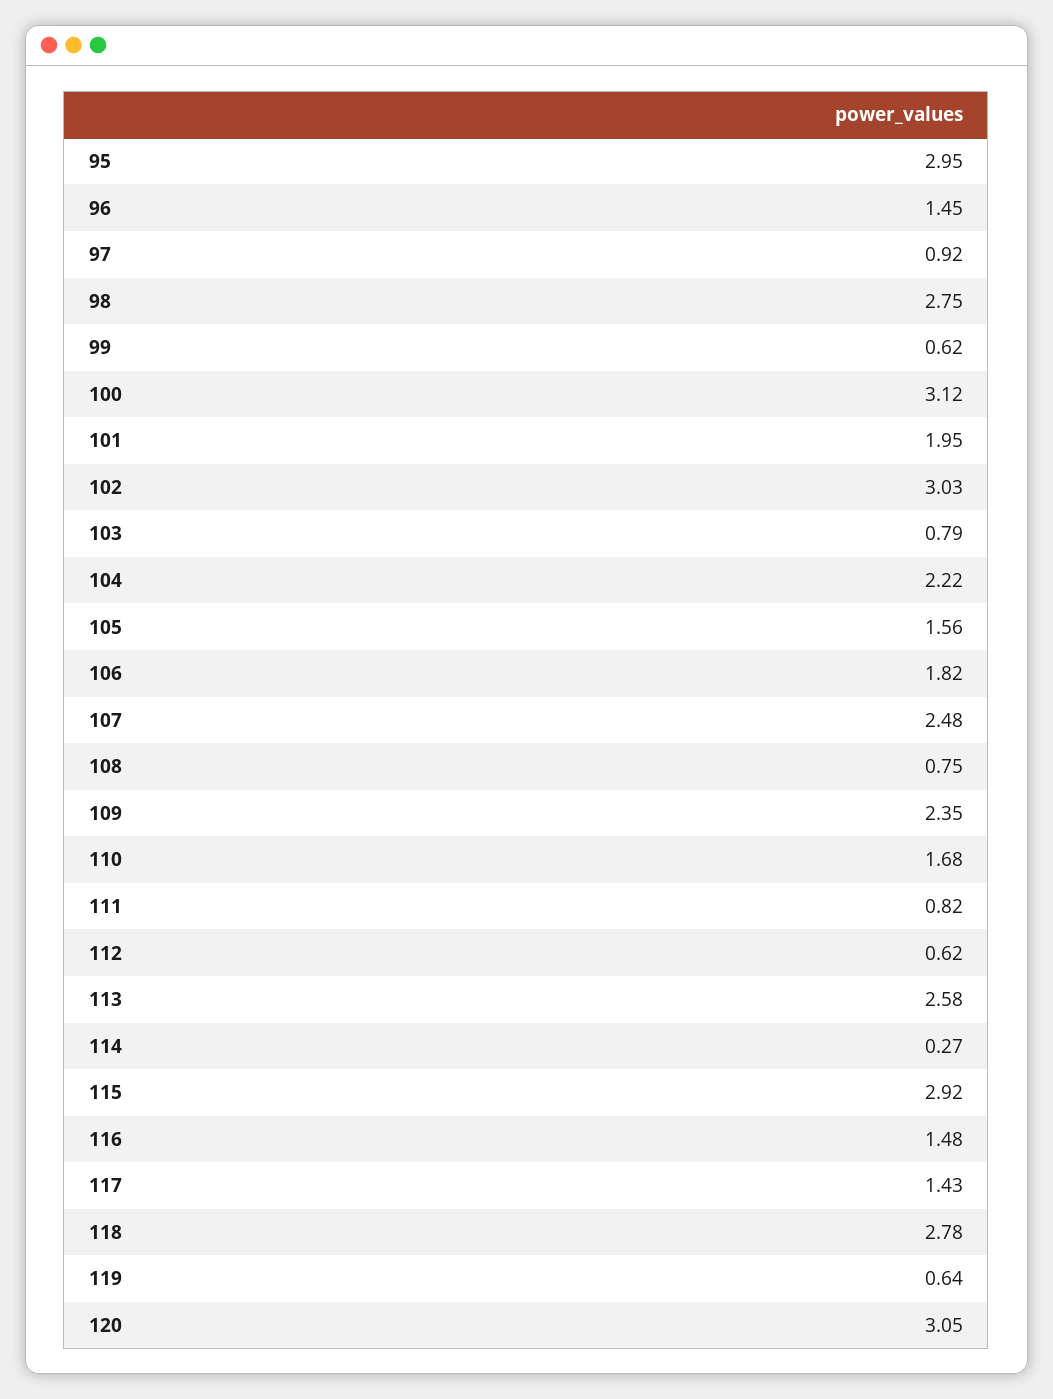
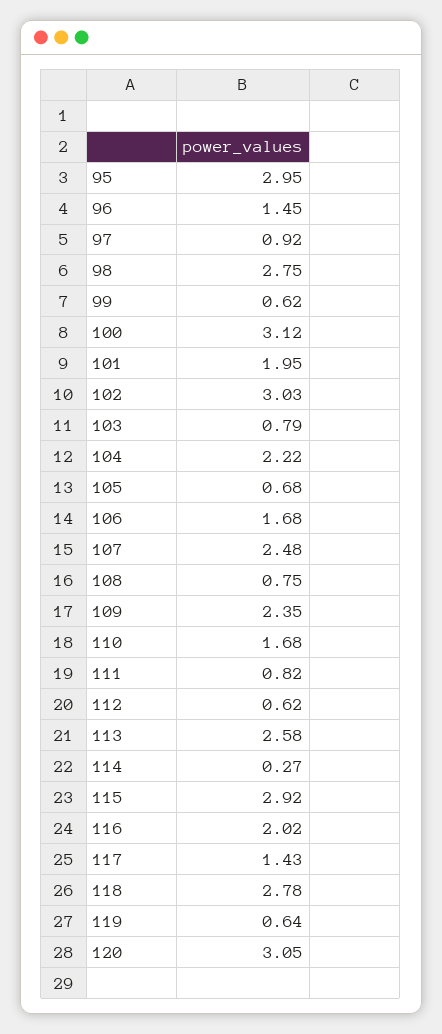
105: 1.56 -> 0.68
106: 1.82 -> 1.68
116: 1.48 -> 2.02

